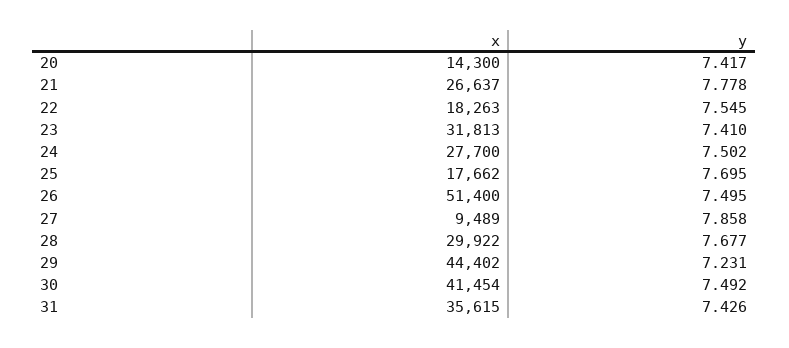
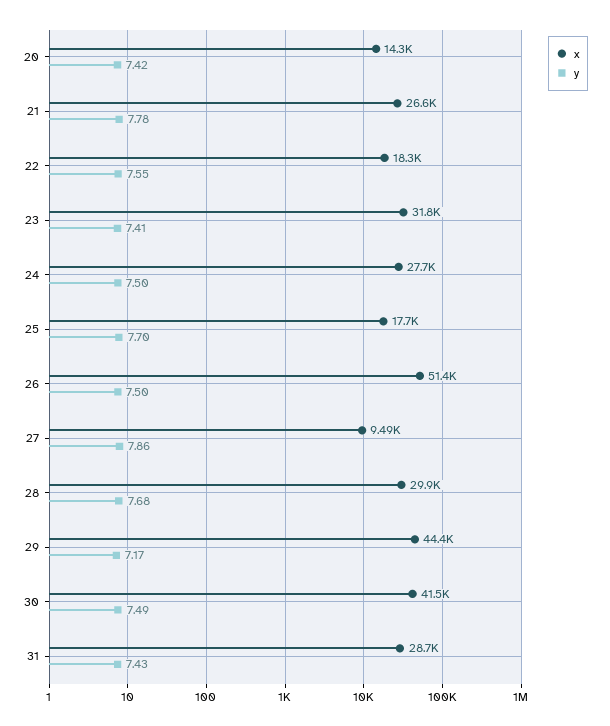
y, 29: 7.231 -> 7.17
x, 31: 35615 -> 28700

